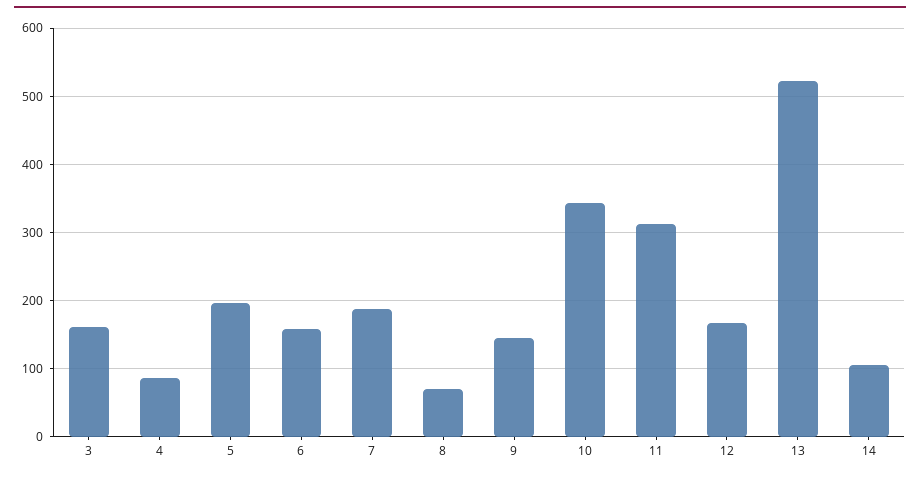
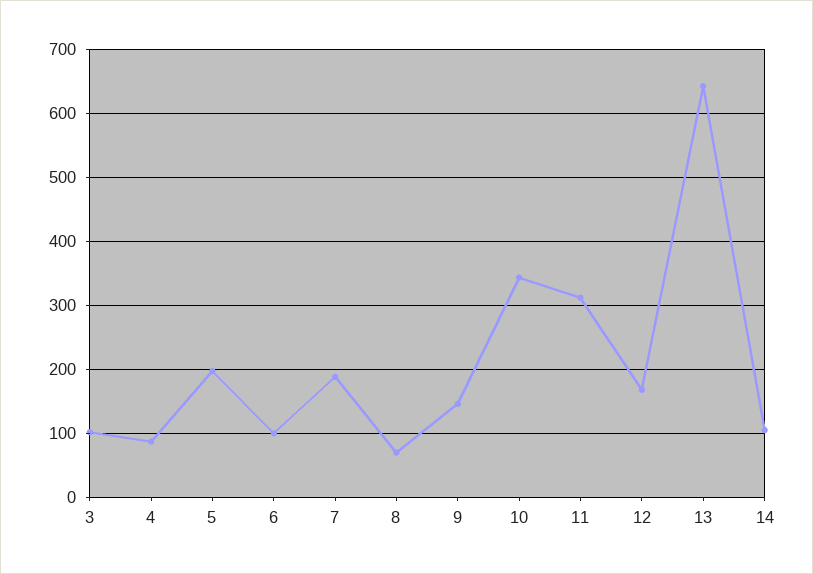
3: 160 -> 100
6: 160 -> 100
13: 520 -> 640

